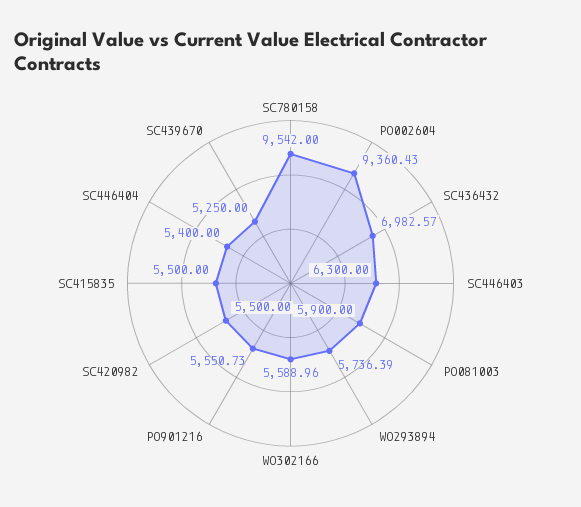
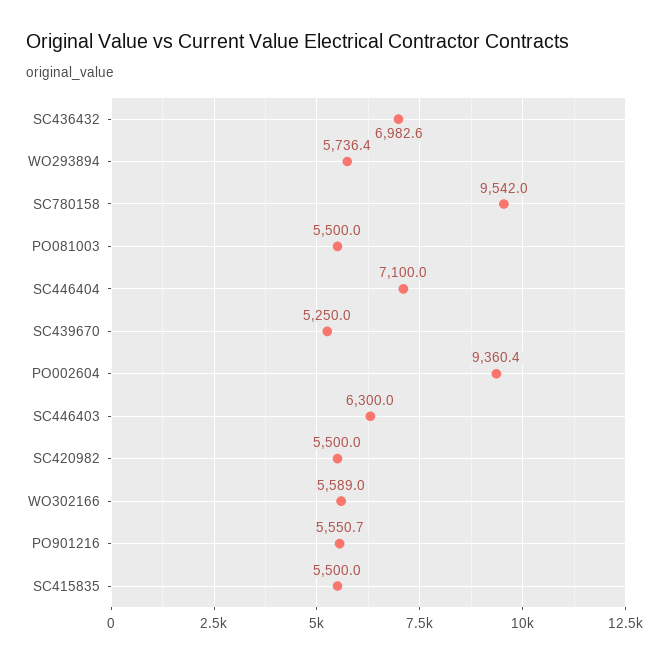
PO081003: 5900 -> 5500
SC446404: 5400 -> 7100

